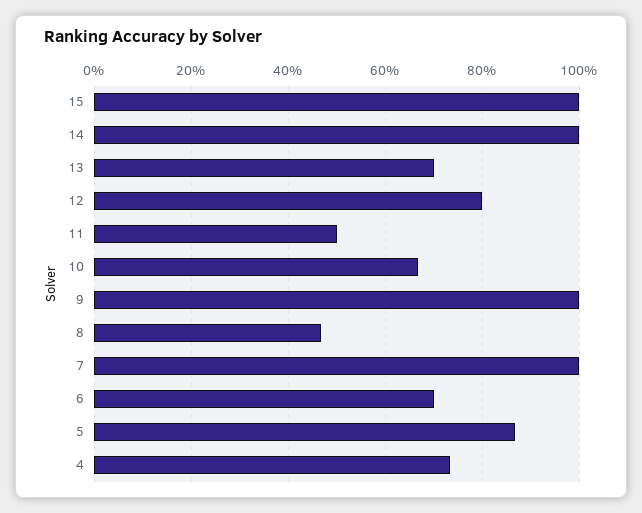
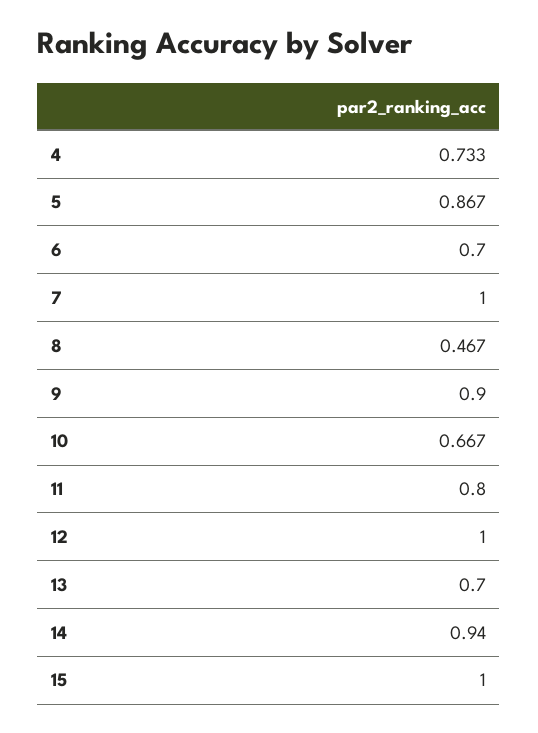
14: 1 -> 0.94
12: 0.8 -> 1
11: 0.5 -> 0.8
9: 1 -> 0.9

